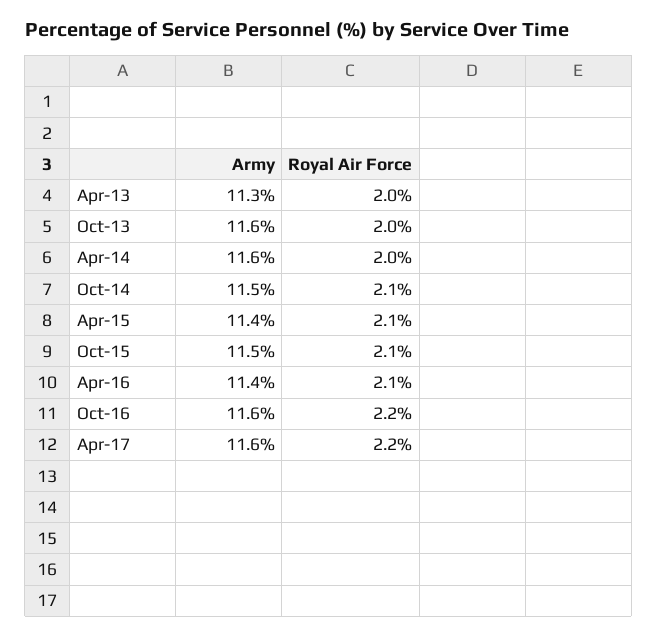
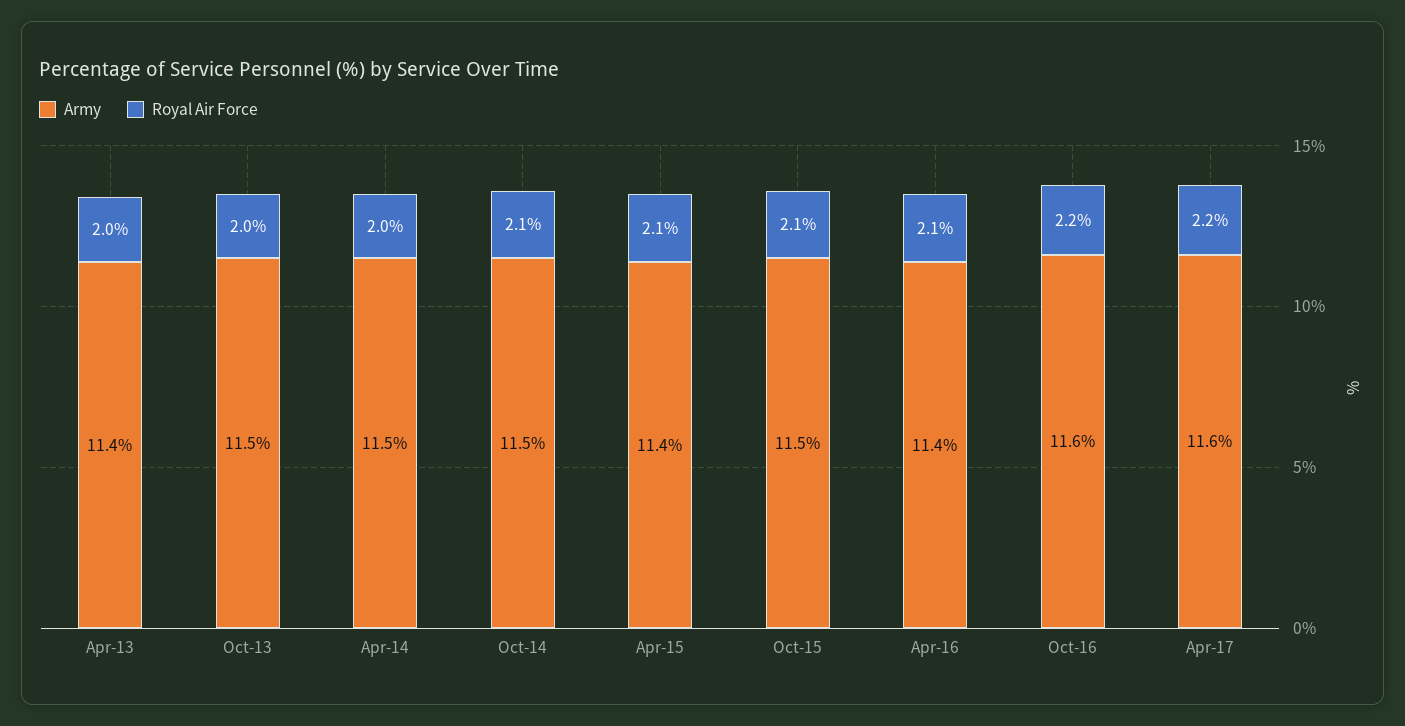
Army, Apr-13: 11.3 -> 11.4
Army, Oct-13: 11.6 -> 11.5
Army, Apr-14: 11.6 -> 11.5

